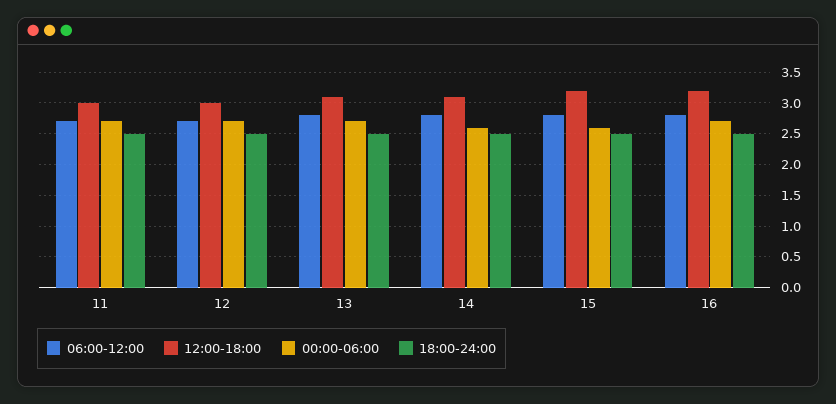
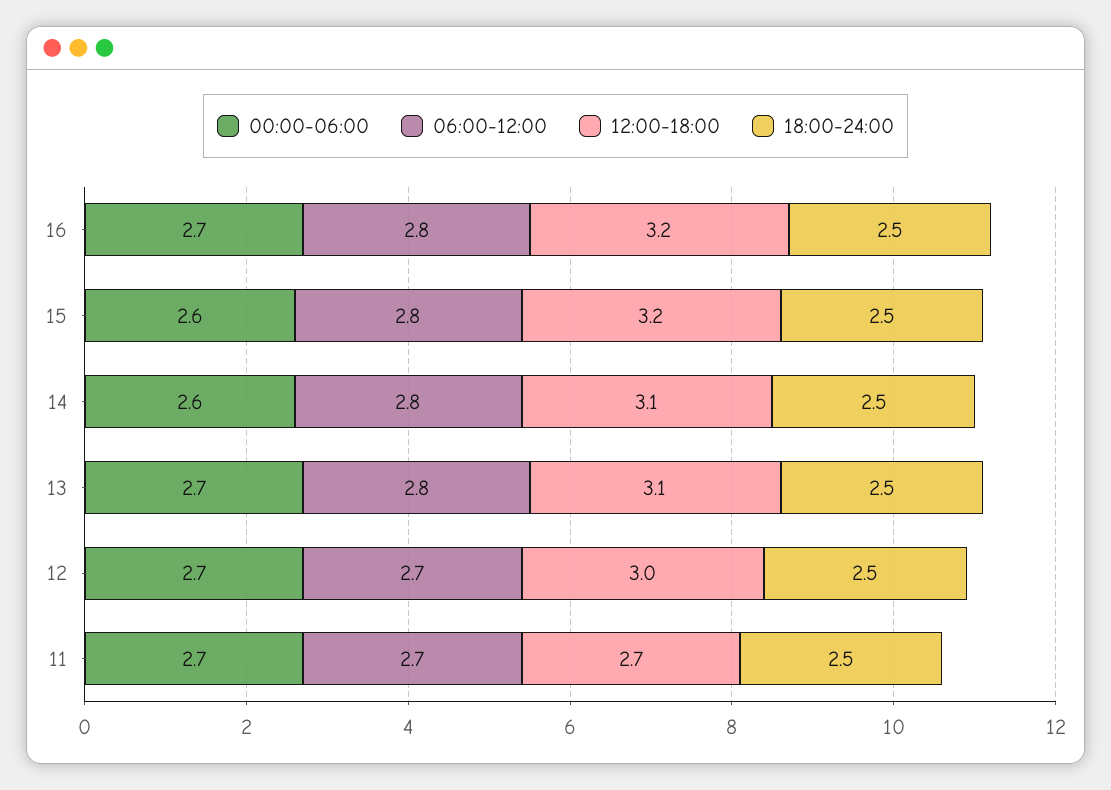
12:00-18:00, 11: 3 -> 2.7

